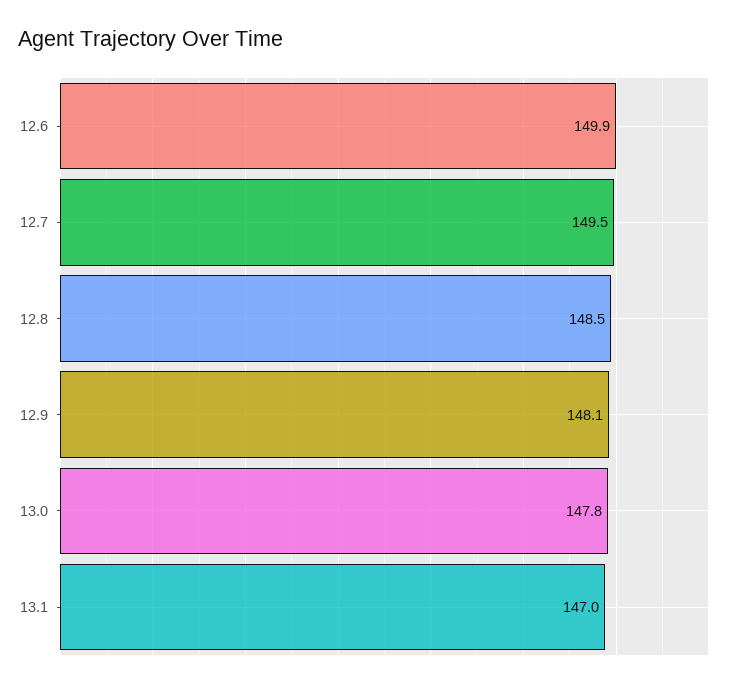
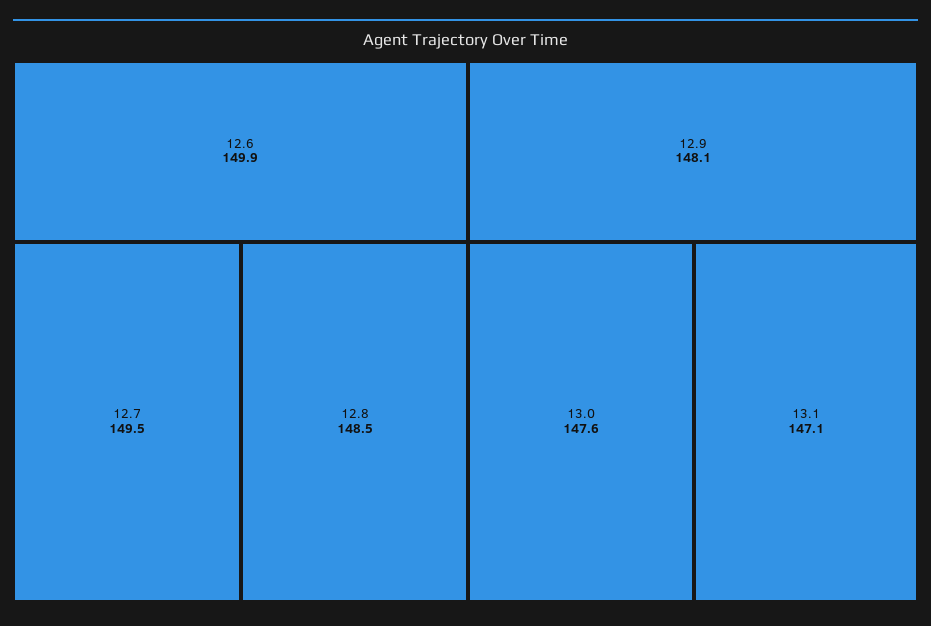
13.0: 147.8 -> 147.6
13.1: 147 -> 147.1

